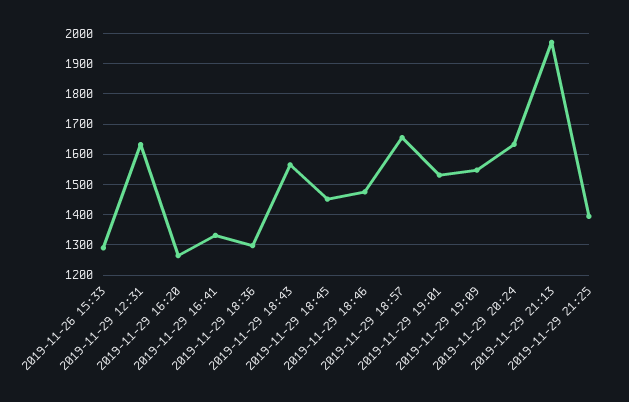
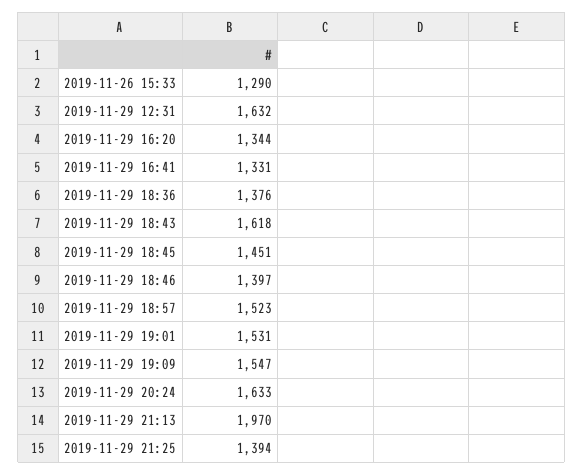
2019-11-29 16:20: 1260 -> 1344
2019-11-29 18:36: 1300 -> 1376
2019-11-29 18:43: 1560 -> 1618
2019-11-29 18:46: 1480 -> 1397
2019-11-29 18:57: 1660 -> 1523

